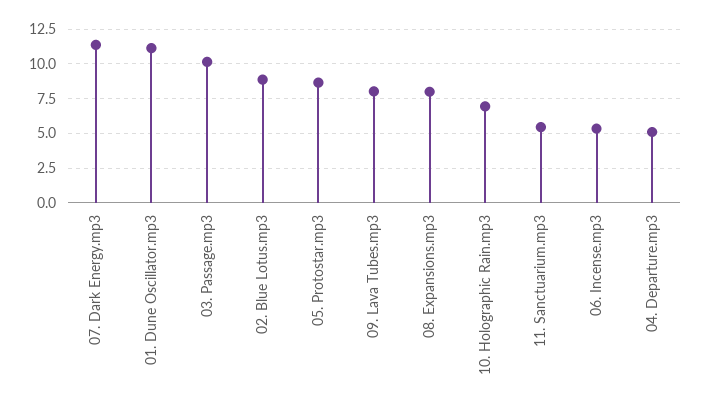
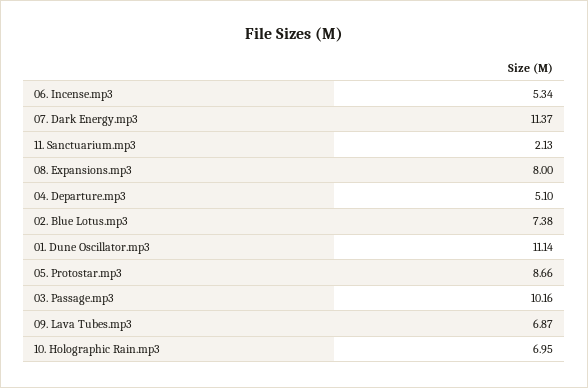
02. Blue Lotus.mp3: 9 -> 7.38
09. Lava Tubes.mp3: 8 -> 6.87
11. Sanctuarium.mp3: 5.5 -> 2.13

